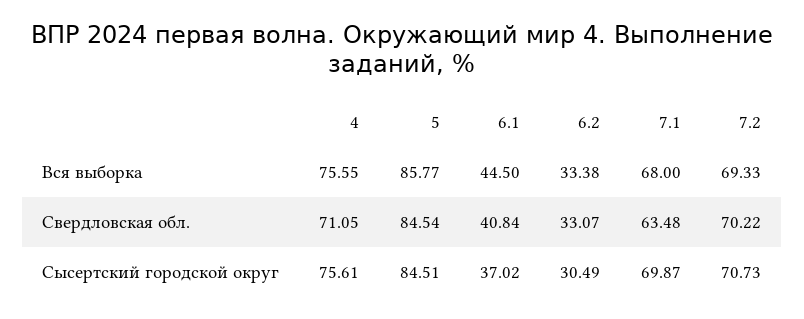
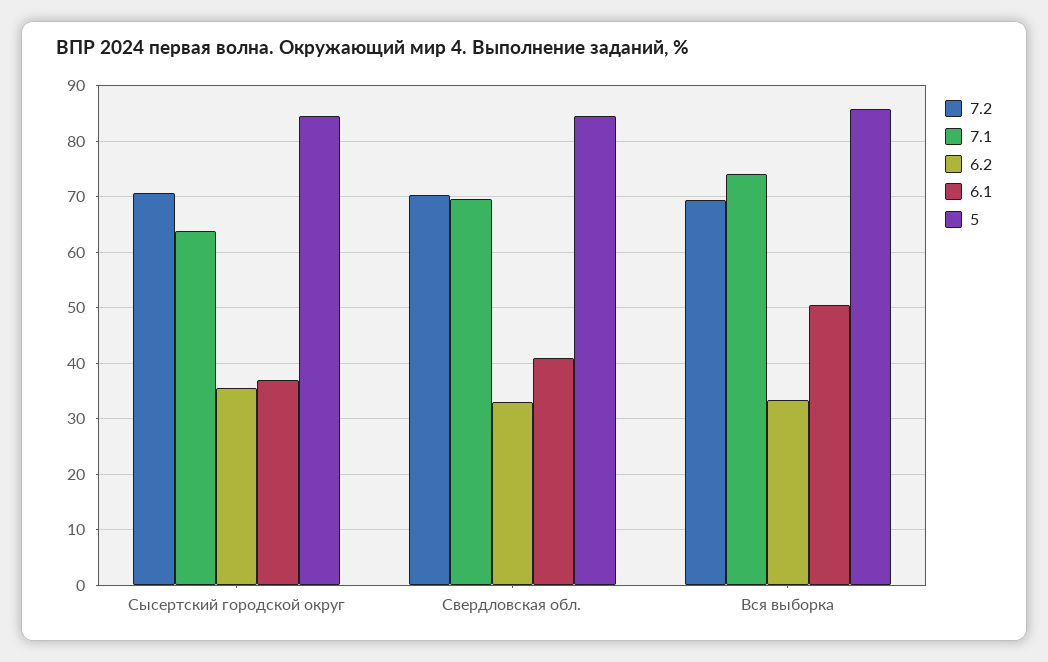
4, Вся выборка: 75.55 -> none
6.1, Вся выборка: 44.5 -> 50
7.1, Вся выборка: 68 -> 74
4, Свердловская обл.: 71.05 -> none
7.1, Свердловская обл.: 63.48 -> 70
4, Сысертский городской округ: 75.61 -> none
6.2, Сысертский городской округ: 30.49 -> 36
7.1, Сысертский городской округ: 69.87 -> 64

